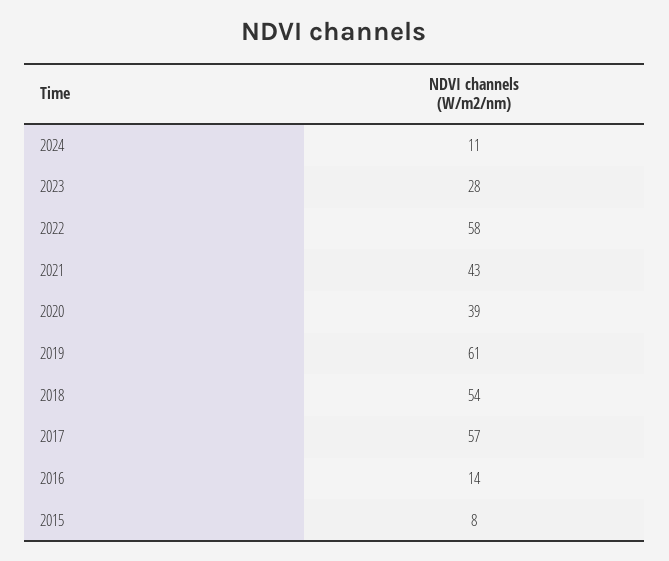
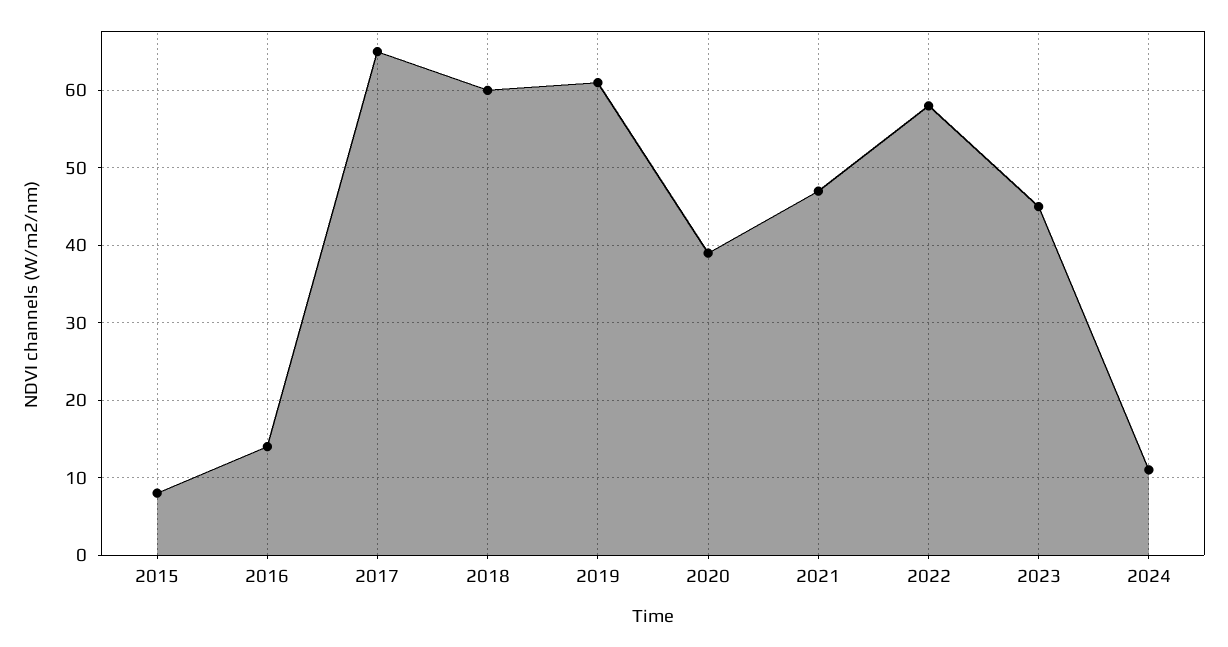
2023: 28 -> 45
2021: 43 -> 47
2018: 54 -> 60
2017: 57 -> 65

